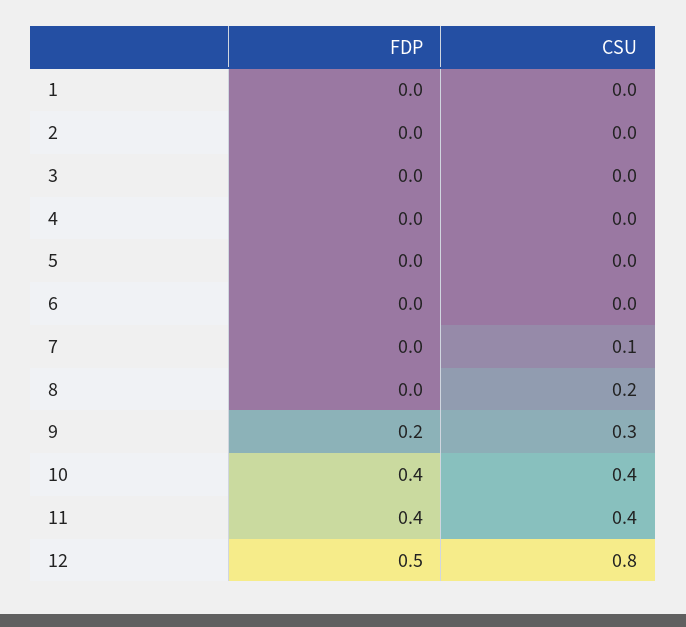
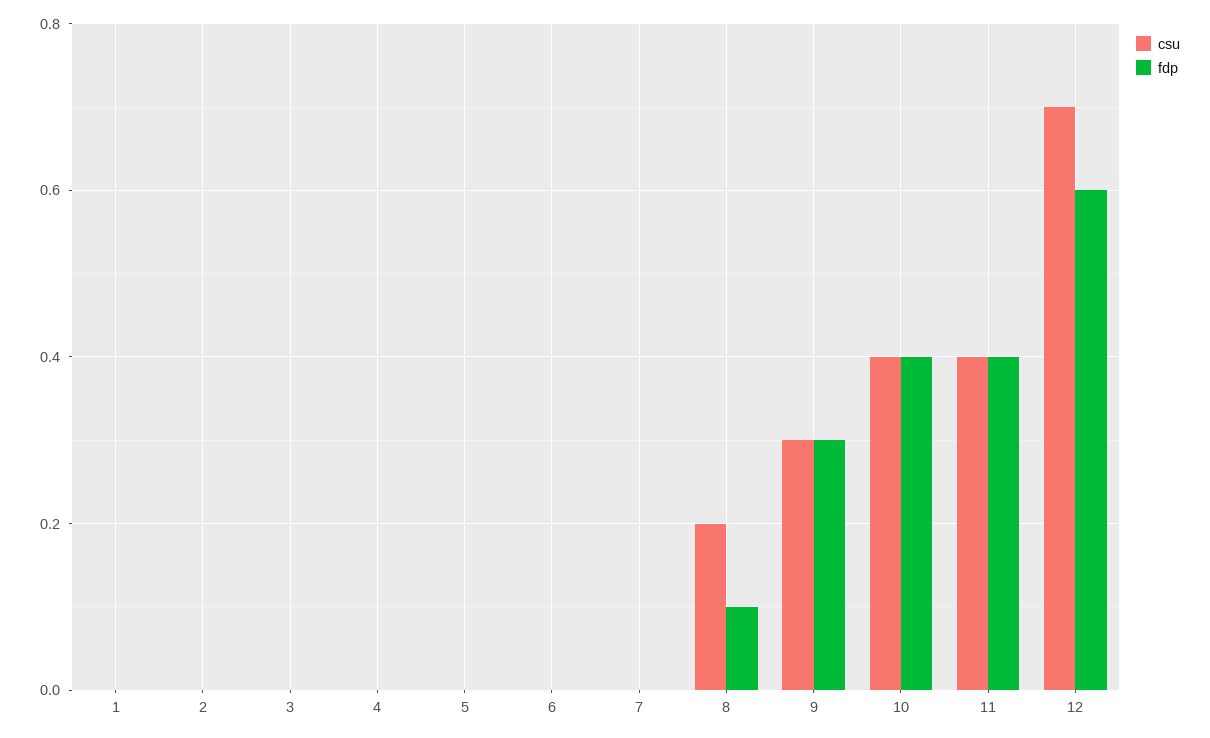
CSU, 7: 0.1 -> 0
FDP, 8: 0 -> 0.1
FDP, 9: 0.2 -> 0.3
FDP, 12: 0.5 -> 0.6
CSU, 12: 0.8 -> 0.7

